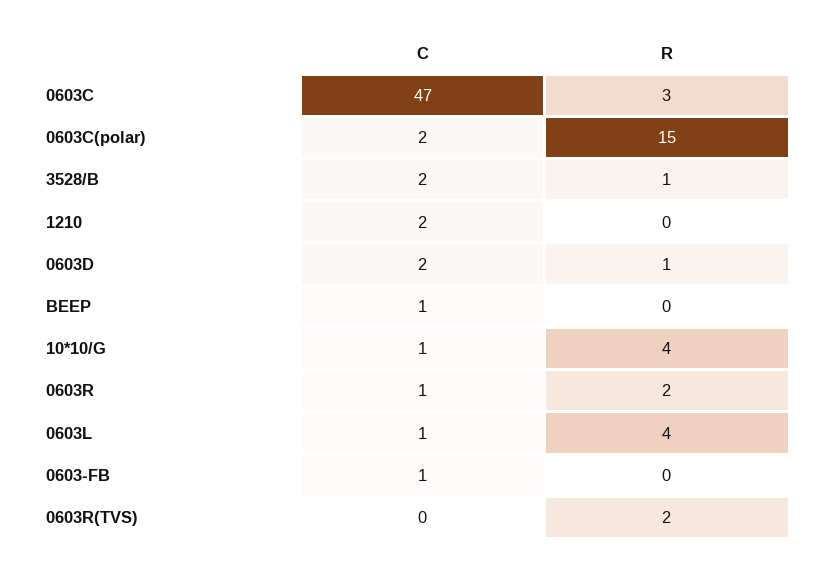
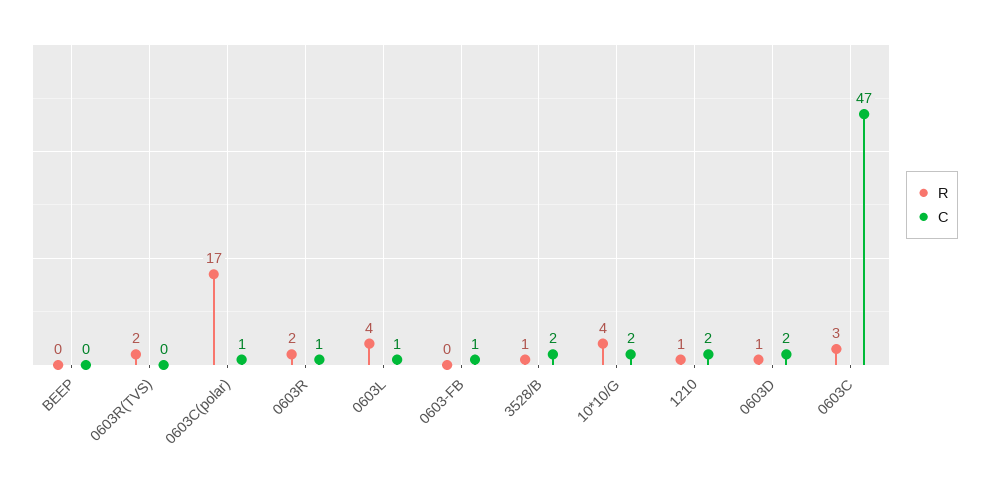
C, 0603C(polar): 2 -> 1
R, 0603C(polar): 15 -> 17
R, 1210: 0 -> 1
C, BEEP: 1 -> 0
C, 10*10/G: 1 -> 2

